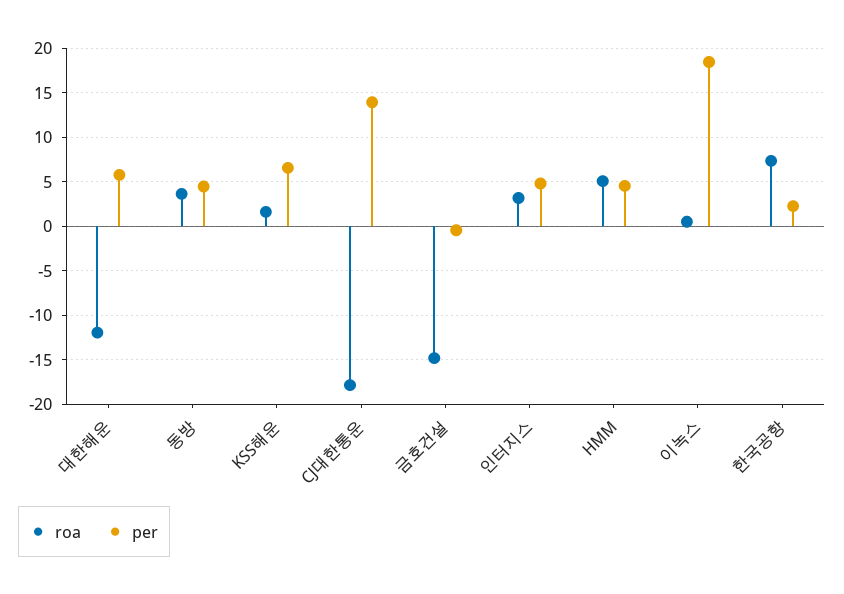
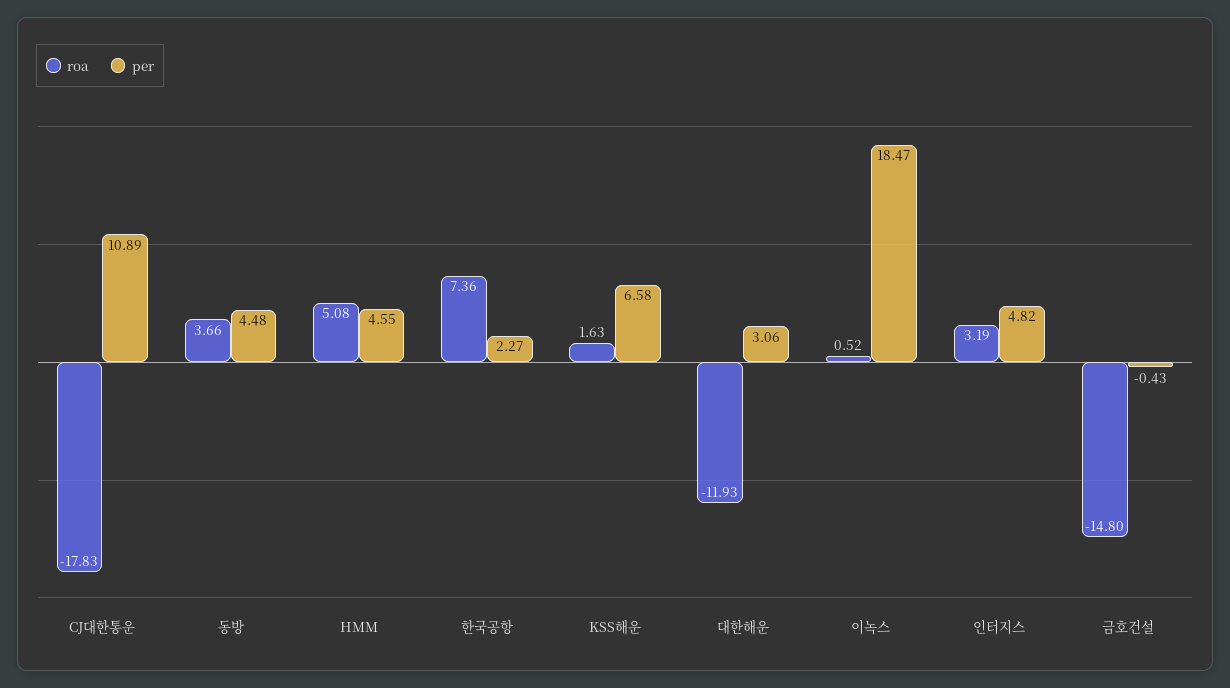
per, 대한해운: 6 -> 3.06
per, CJ대한통운: 14 -> 10.89

